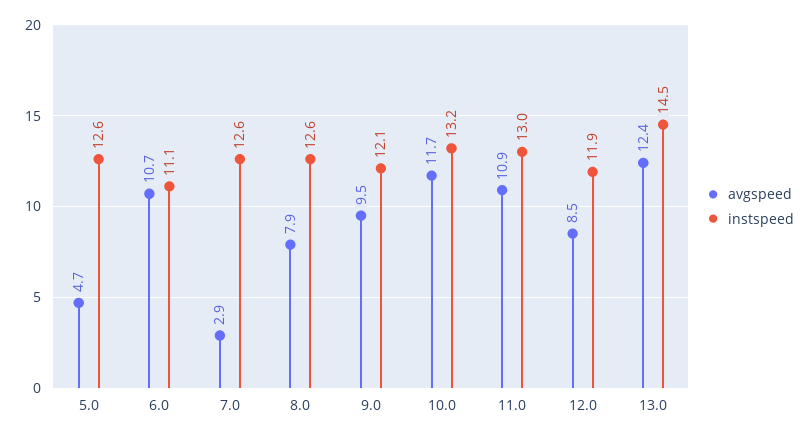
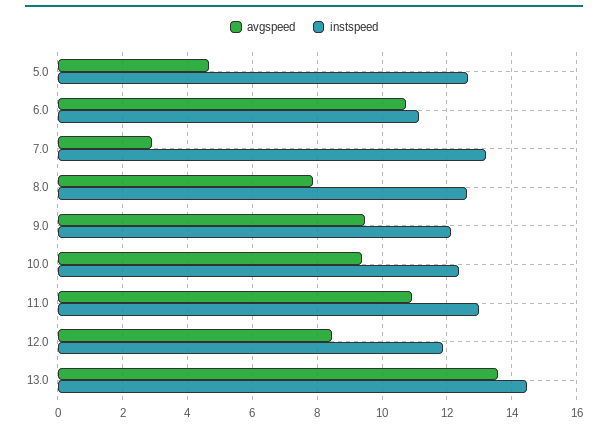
instspeed, 7.0: 12.6 -> 13.2
avgspeed, 10.0: 11.7 -> 9.4
instspeed, 10.0: 13.2 -> 12.4
avgspeed, 13.0: 12.4 -> 13.6

